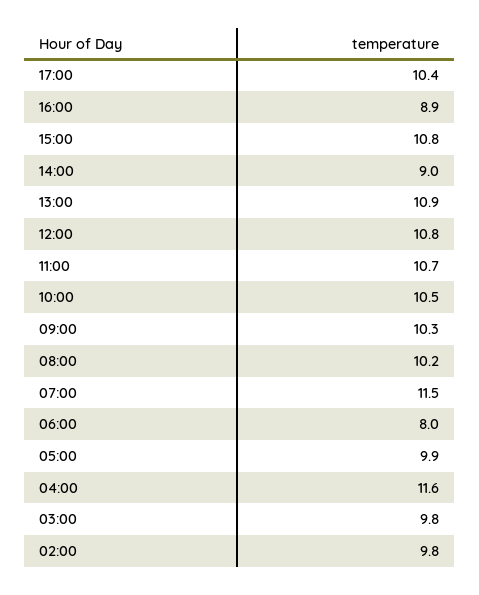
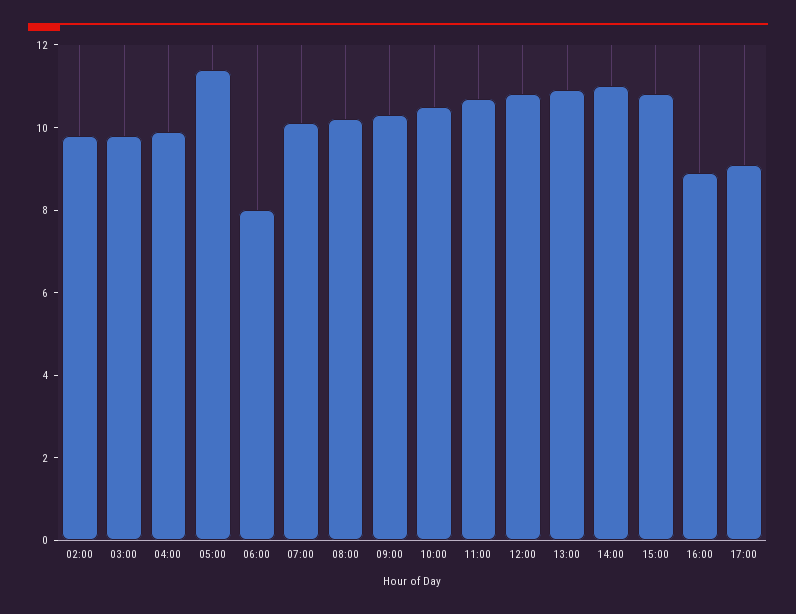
17:00: 10.4 -> 9
14:00: 9 -> 11
07:00: 11.5 -> 10
05:00: 9.9 -> 11.5
04:00: 11.6 -> 10

